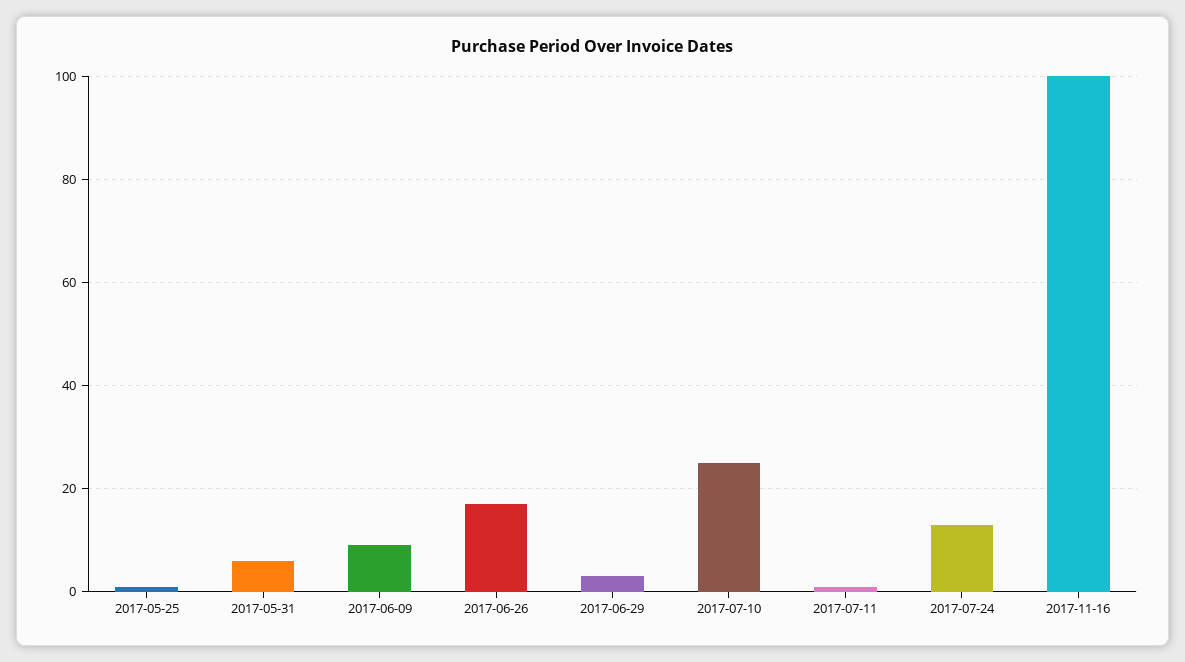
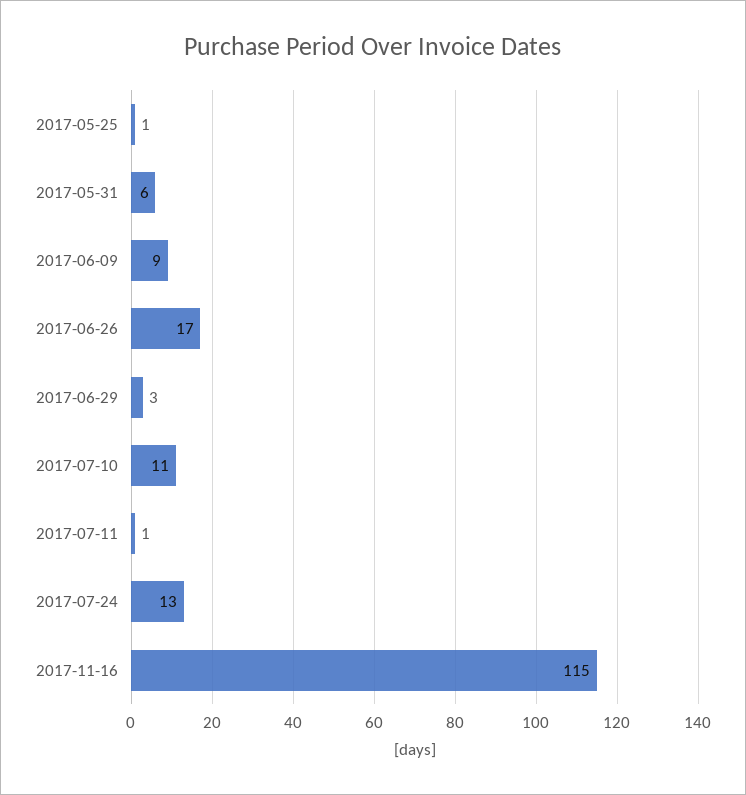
2017-07-10: 25 -> 11
2017-11-16: 100 -> 115

